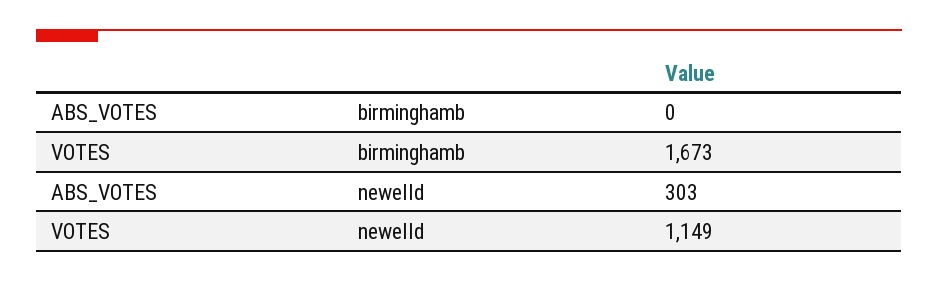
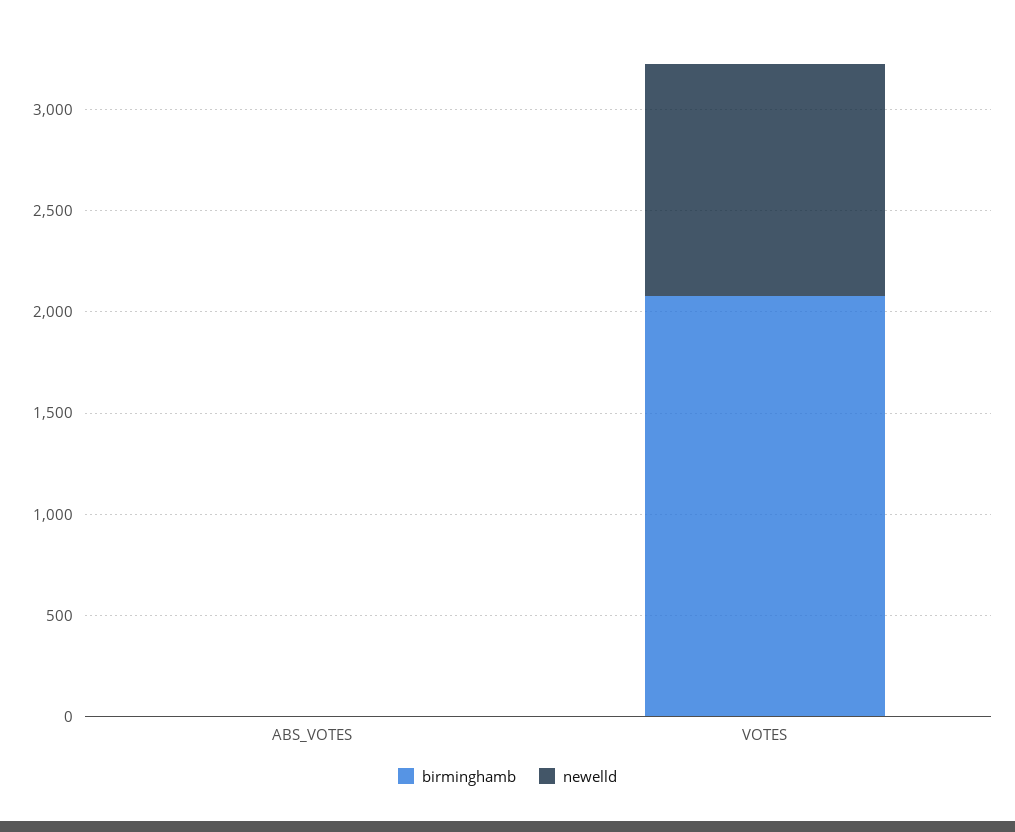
birminghamb, VOTES: 1673 -> 2100
newelld, ABS_VOTES: 303 -> 0

